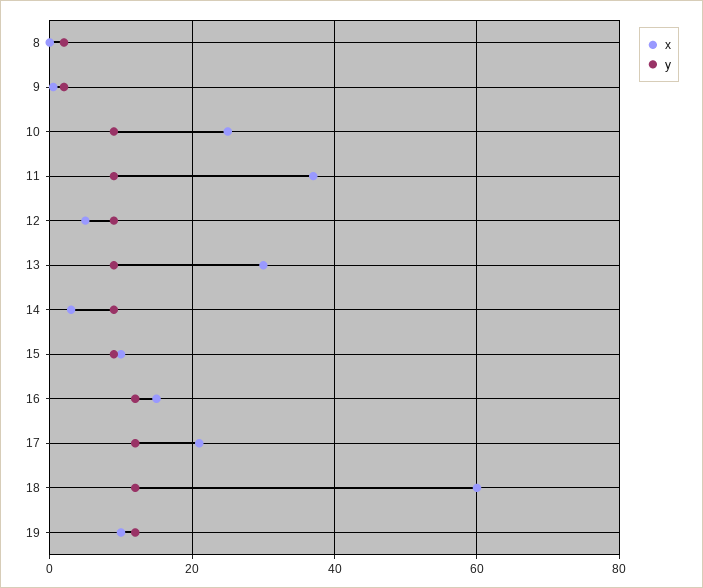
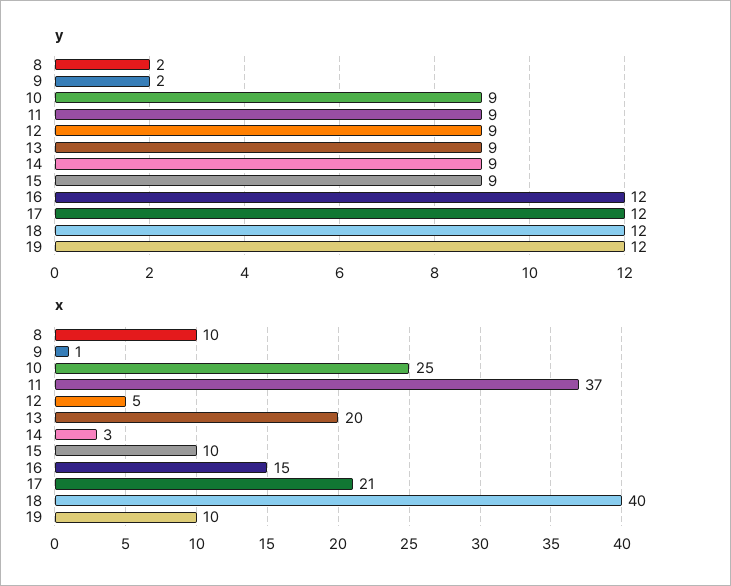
x, 8: 0 -> 10
x, 13: 30 -> 20
x, 18: 60 -> 40

